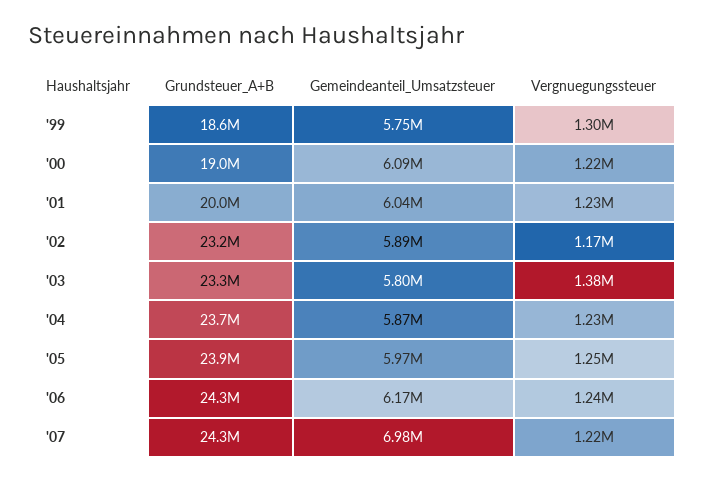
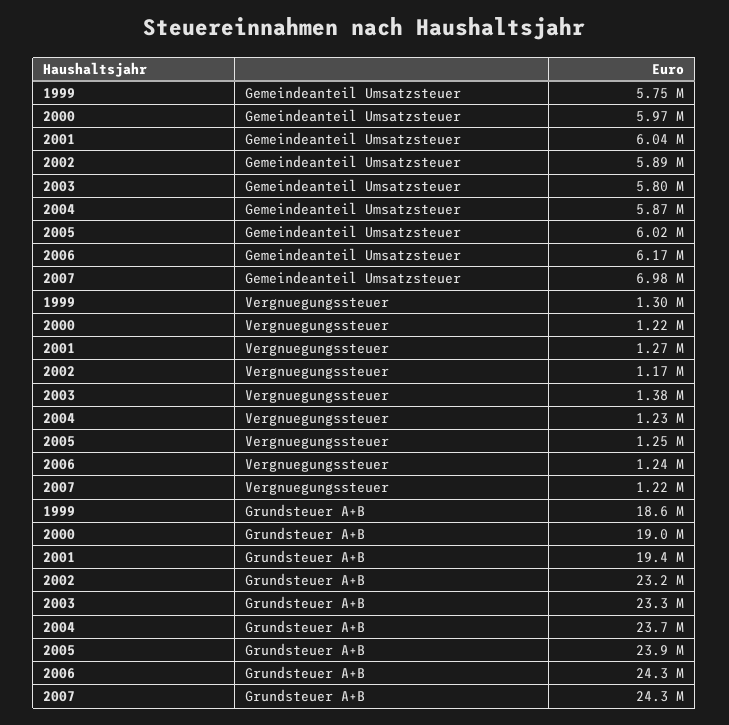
Gemeindeanteil_Umsatzsteuer, '00: 6090000 -> 5970000
Grundsteuer_A+B, '01: 20000000 -> 19400000
Vergnuegungssteuer, '01: 1230000 -> 1270000
Gemeindeanteil_Umsatzsteuer, '05: 5970000 -> 6020000

